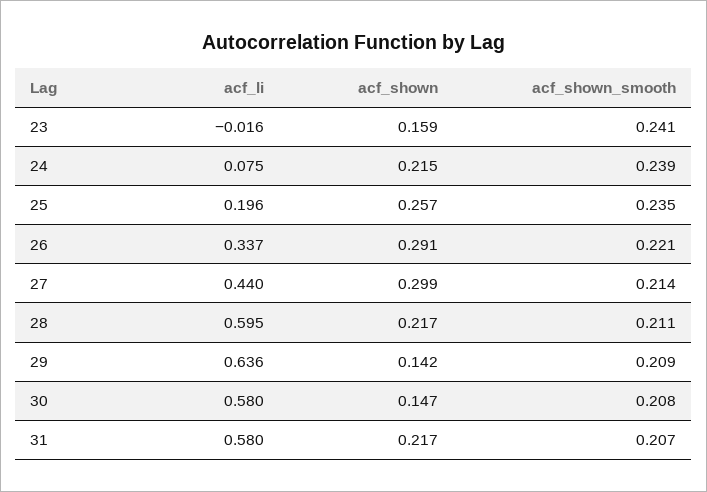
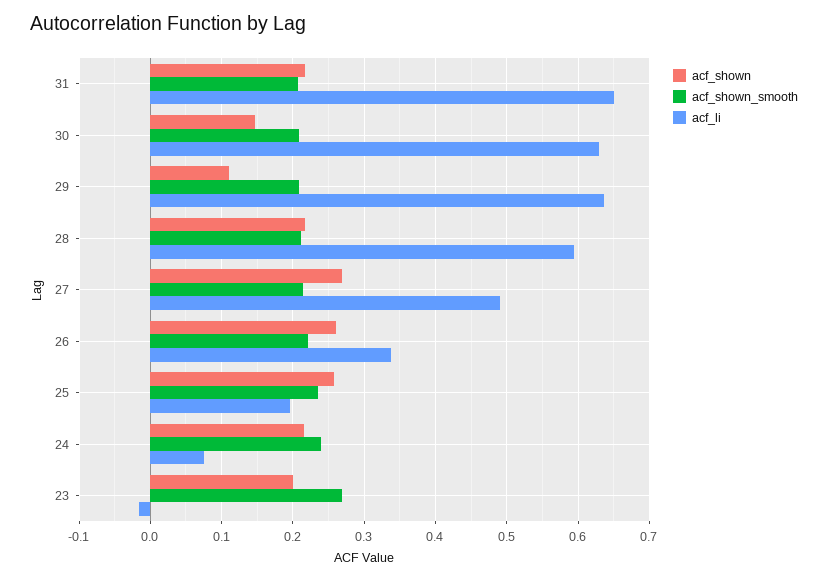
acf_shown, 23: 0.159 -> 0.2
acf_shown_smooth, 23: 0.241 -> 0.27
acf_shown, 26: 0.291 -> 0.26
acf_li, 27: 0.44 -> 0.49
acf_shown, 27: 0.299 -> 0.27
acf_shown, 29: 0.142 -> 0.11
acf_li, 30: 0.58 -> 0.63
acf_li, 31: 0.58 -> 0.65

